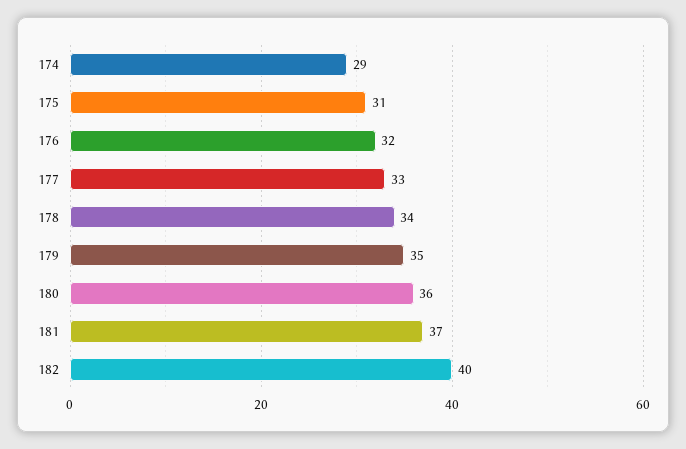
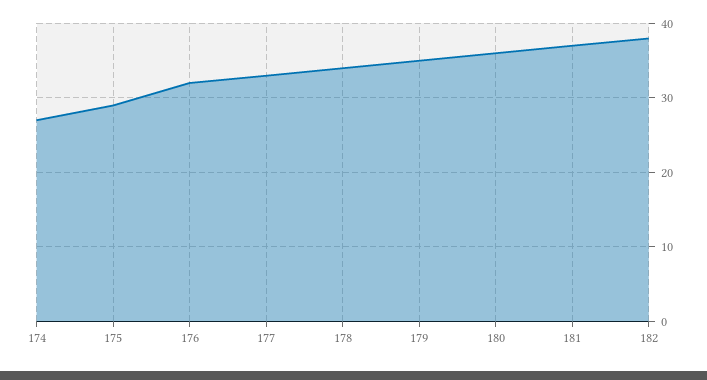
174: 29 -> 27
175: 31 -> 29
182: 40 -> 38

